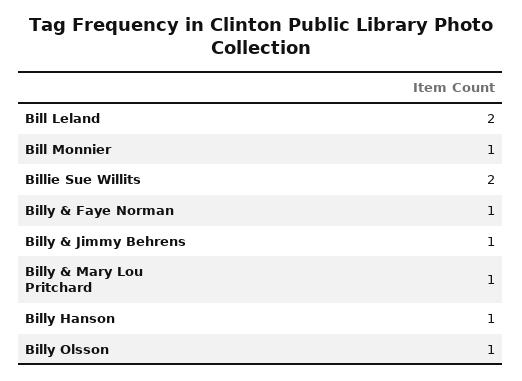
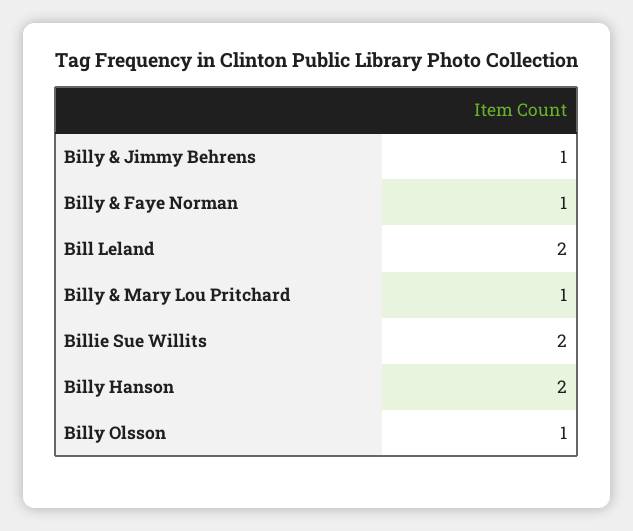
Bill Monnier: 1 -> none
Billy Hanson: 1 -> 2

